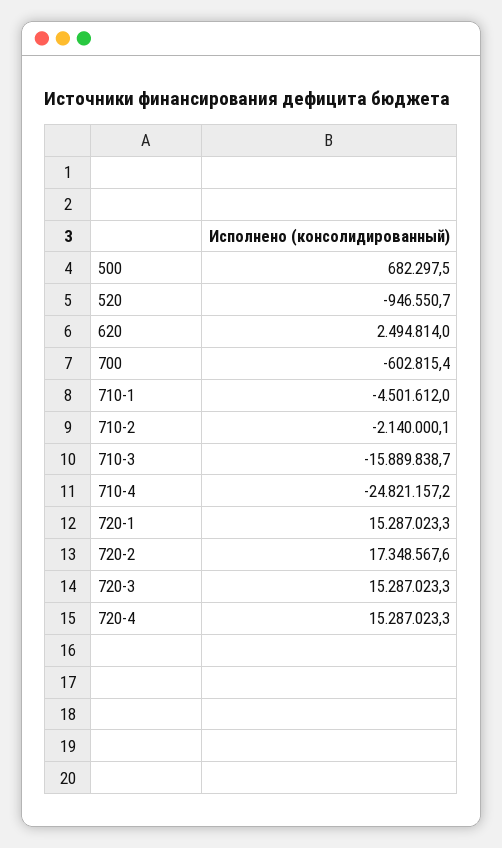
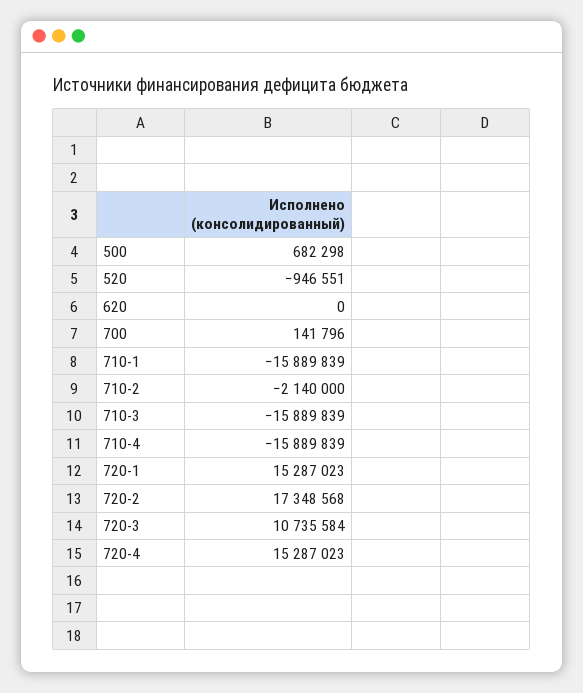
620: 2494814 -> 0
700: -602815.4 -> 141796
710-1: -4501612 -> -15889839
710-4: -24821157.2 -> -15889839
720-3: 15287023.3 -> 10735584

